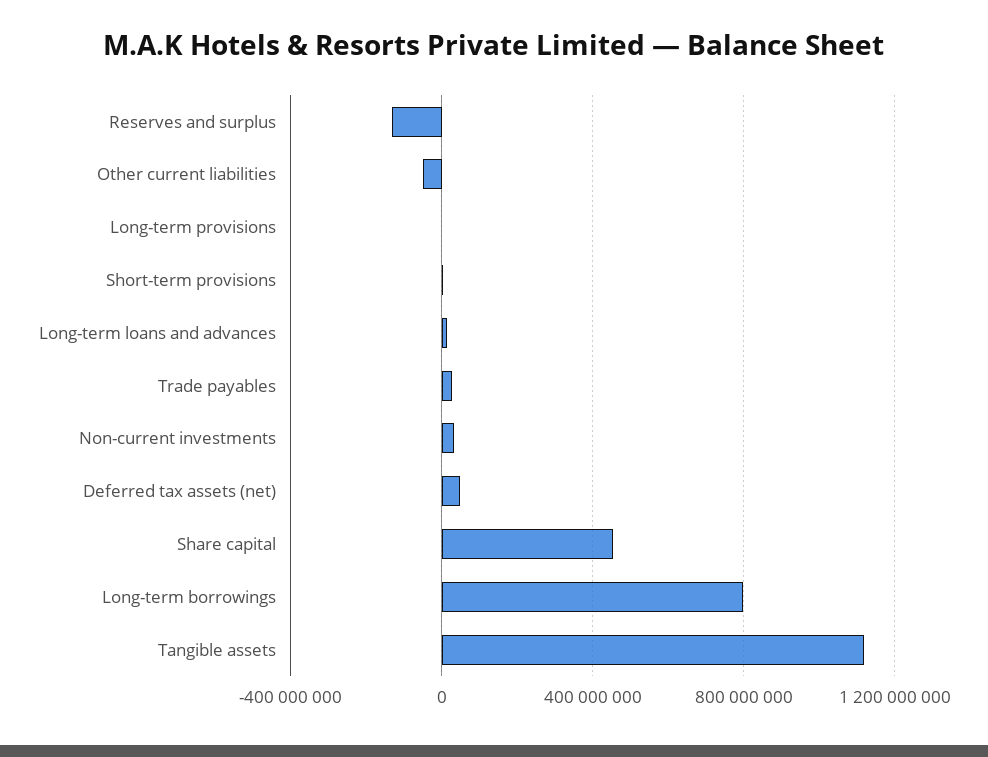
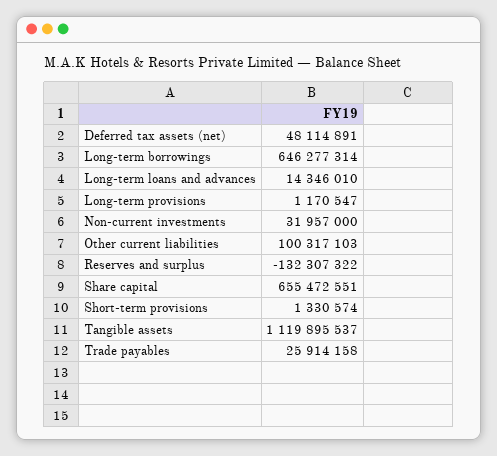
Other current liabilities: -50000000 -> 100317103
Share capital: 450000000 -> 655472551
Long-term borrowings: 800000000 -> 646277314

